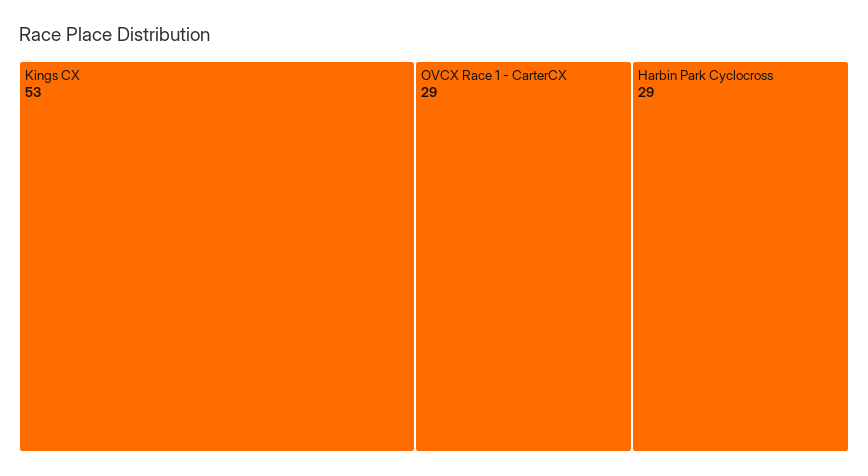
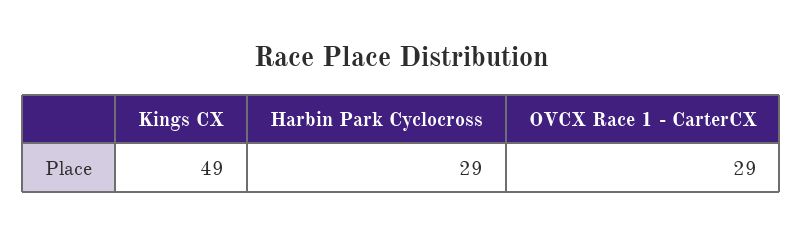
Kings CX: 53 -> 49

